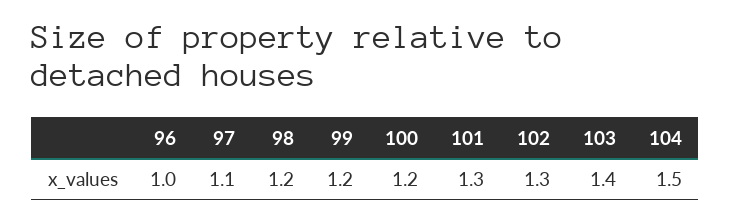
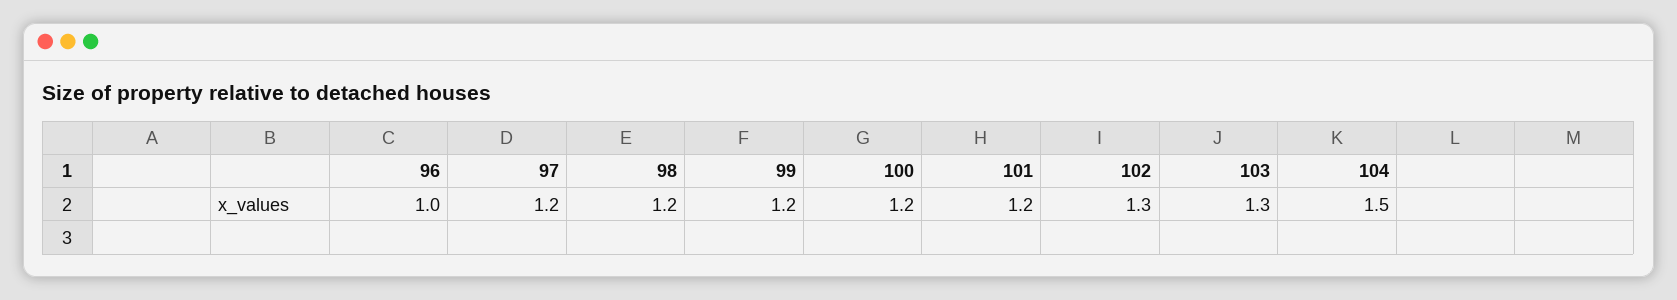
97: 1.1 -> 1.2
101: 1.3 -> 1.2
103: 1.4 -> 1.3

